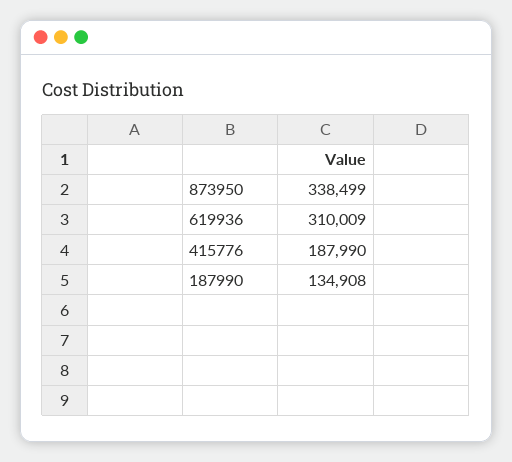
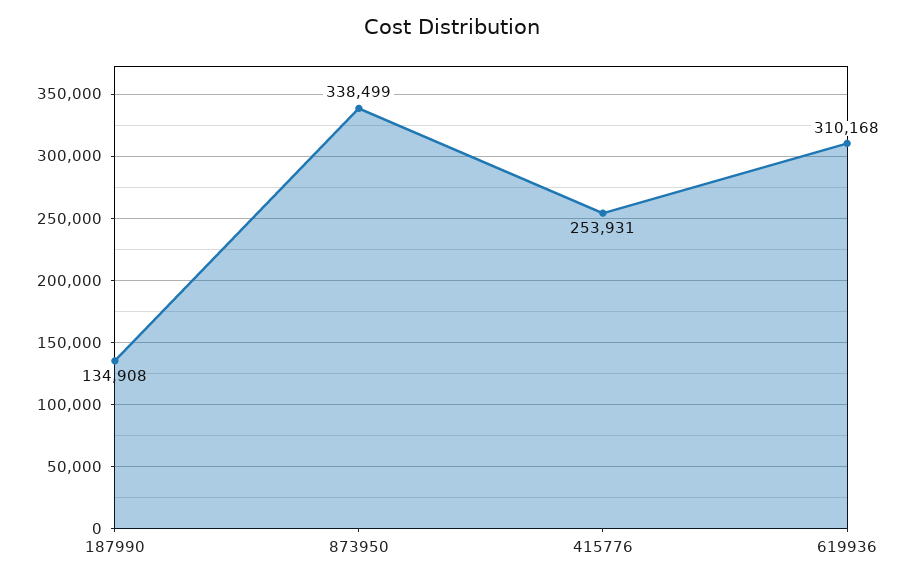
619936: 310009 -> 310168
415776: 187990 -> 253931

